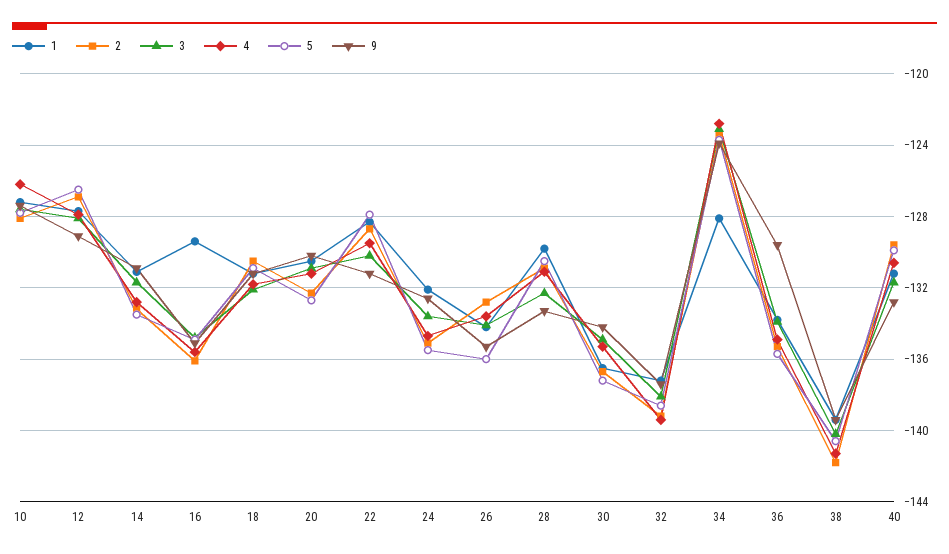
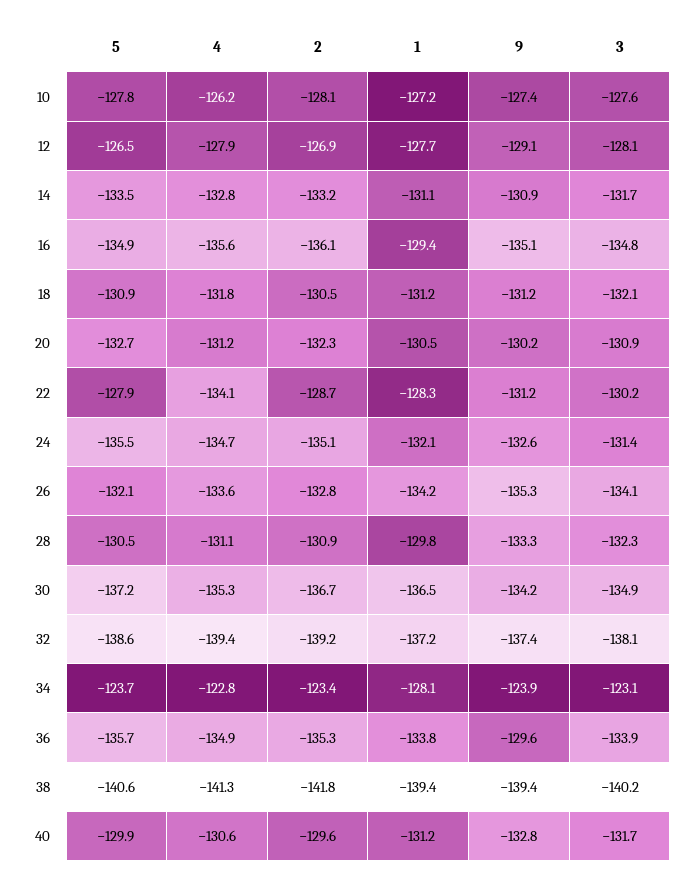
4, 22: -129.5 -> -134.1
3, 24: -133.5 -> -131.4
5, 26: -136 -> -132.1

